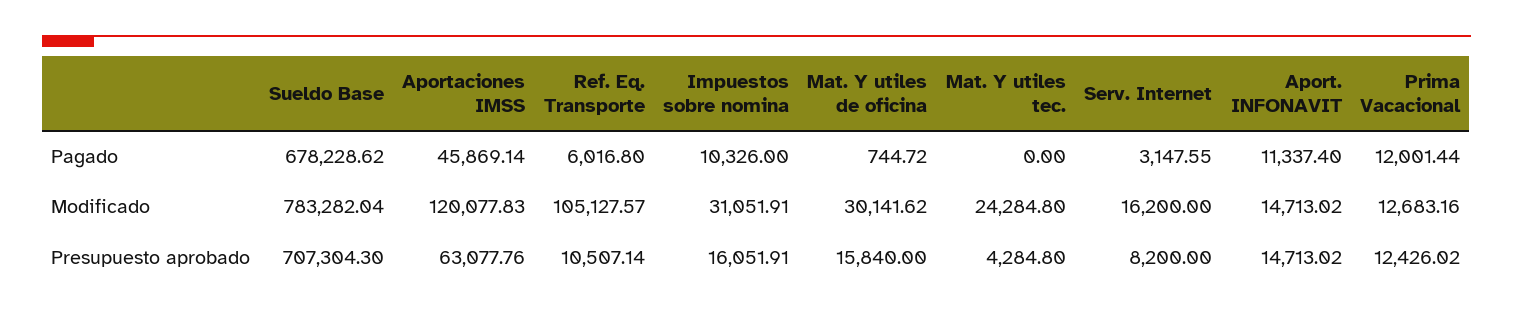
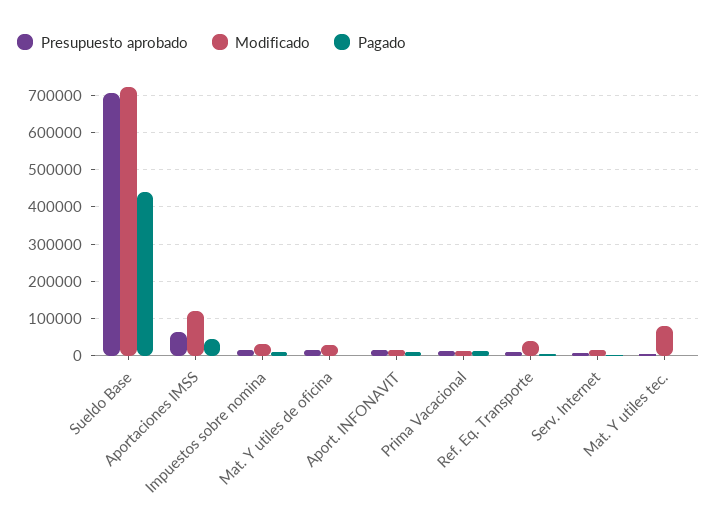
Pagado, Sueldo Base: 678228.62 -> 440000
Modificado, Sueldo Base: 783282.04 -> 720000
Modificado, Ref. Eq. Transporte: 105127.57 -> 40000
Modificado, Mat. Y utiles tec.: 24284.8 -> 80000

